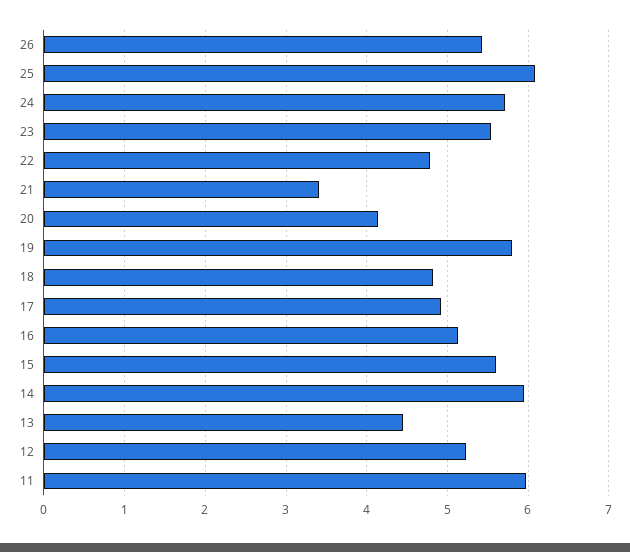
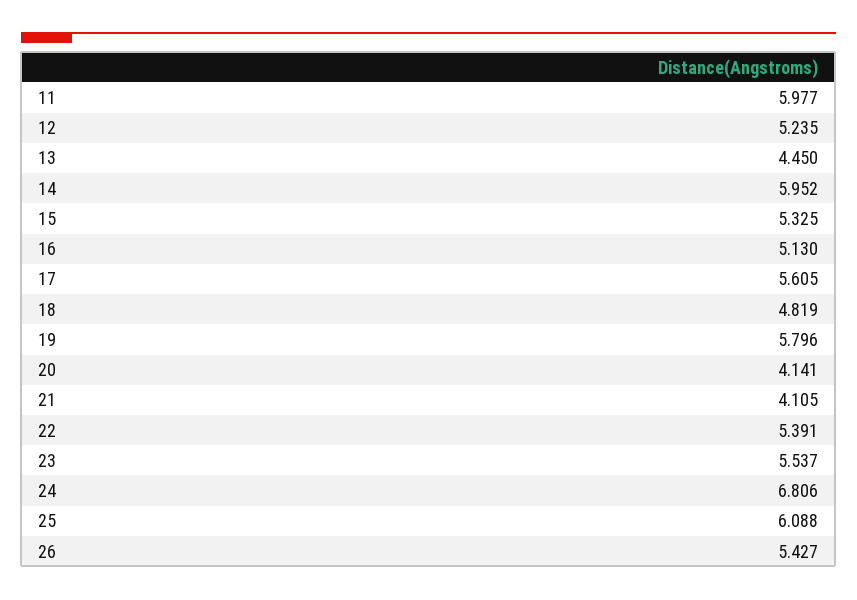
24: 5.7 -> 6.806
22: 4.8 -> 5.391
21: 3.4 -> 4.105
17: 4.9 -> 5.605
15: 5.6 -> 5.325

